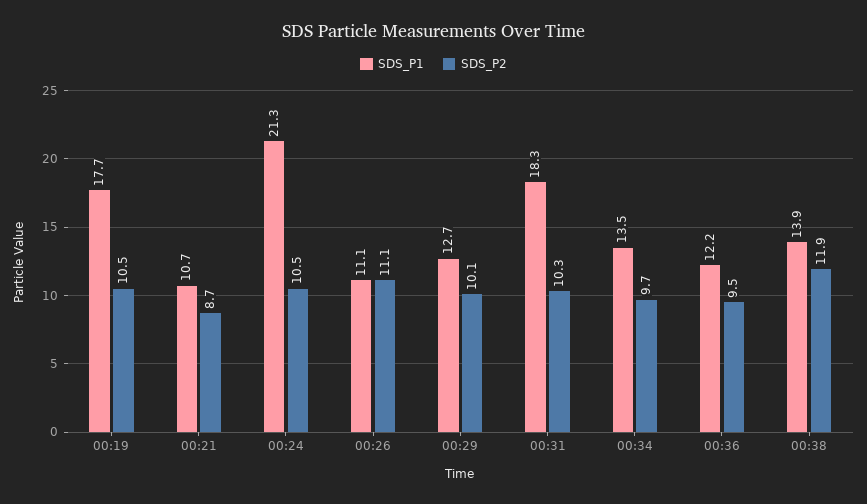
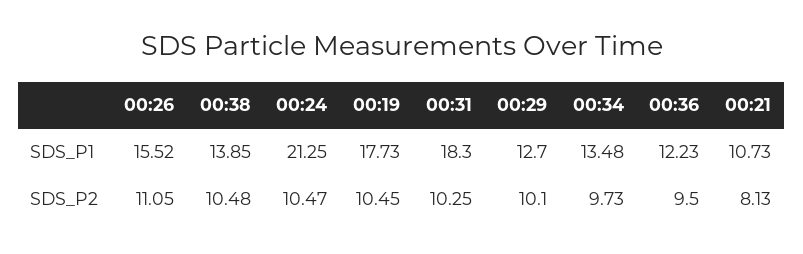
SDS_P2, 00:21: 8.7 -> 8.13
SDS_P1, 00:26: 11.1 -> 15.52
SDS_P2, 00:38: 11.9 -> 10.48

